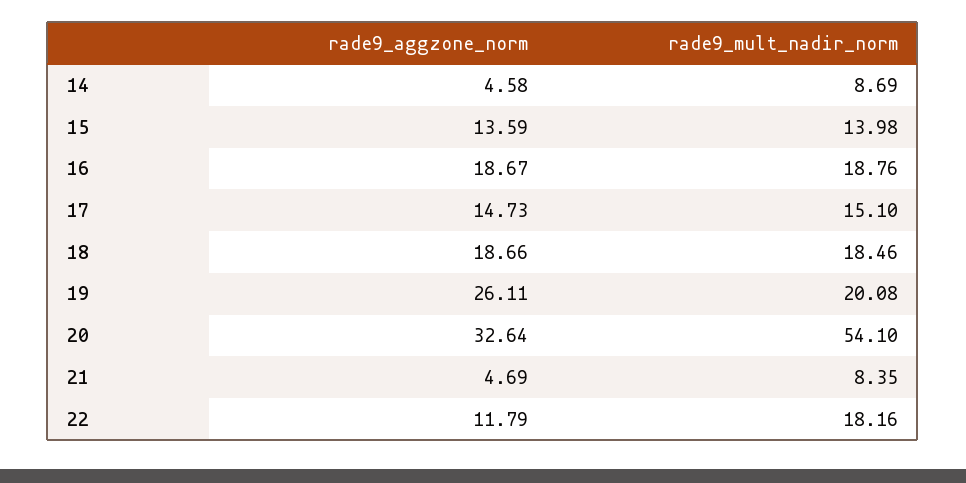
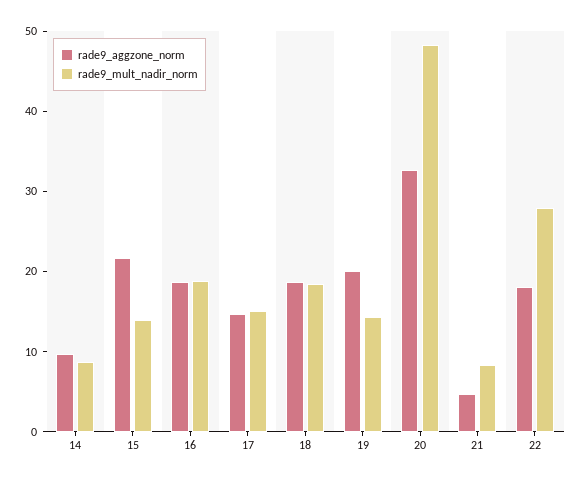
rade9_aggzone_norm, 14: 4.58 -> 10
rade9_aggzone_norm, 15: 13.59 -> 22
rade9_aggzone_norm, 19: 26.11 -> 20
rade9_mult_nadir_norm, 19: 20.08 -> 14
rade9_mult_nadir_norm, 20: 54.1 -> 48
rade9_aggzone_norm, 22: 11.79 -> 18
rade9_mult_nadir_norm, 22: 18.16 -> 28

